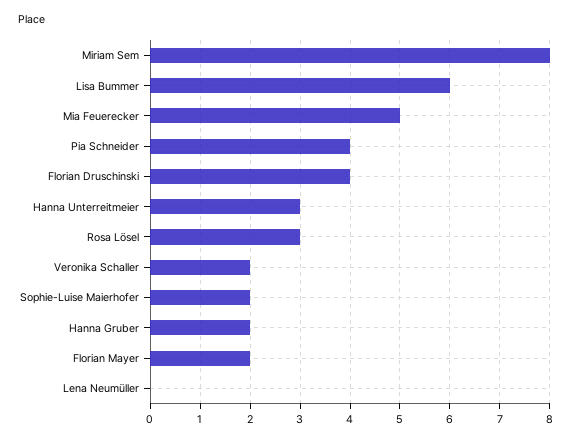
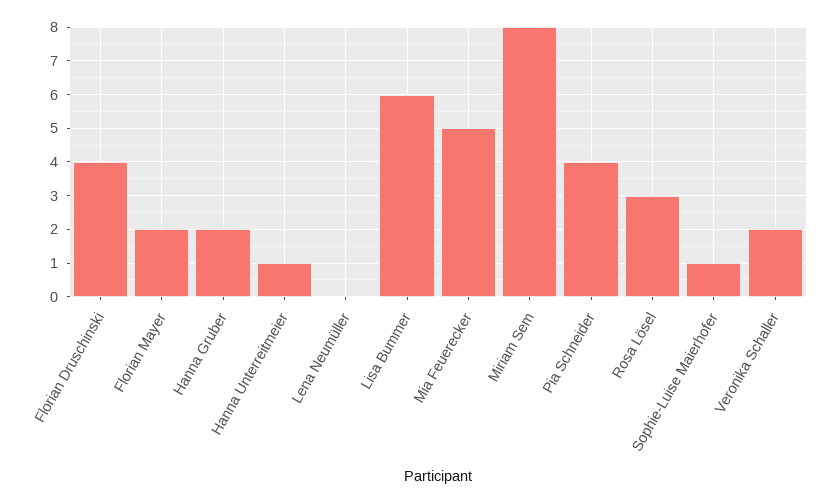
Hanna Unterreitmeier: 3 -> 1
Sophie-Luise Maierhofer: 2 -> 1

